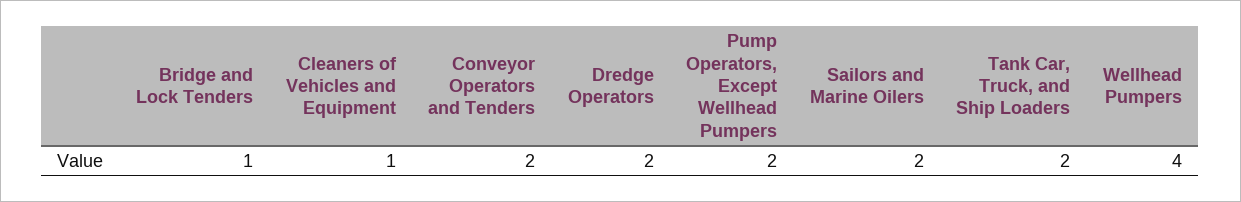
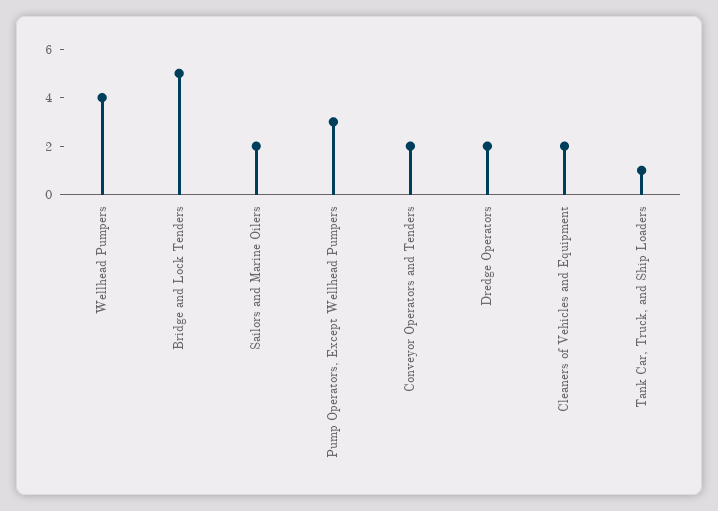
Bridge and Lock Tenders: 1 -> 5
Cleaners of Vehicles and Equipment: 1 -> 2
Pump Operators, Except Wellhead Pumpers: 2 -> 3
Tank Car, Truck, and Ship Loaders: 2 -> 1

